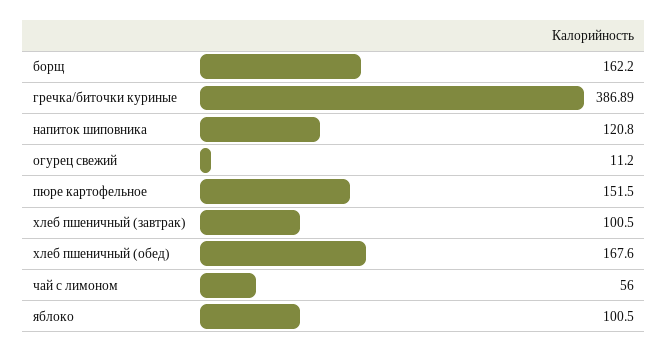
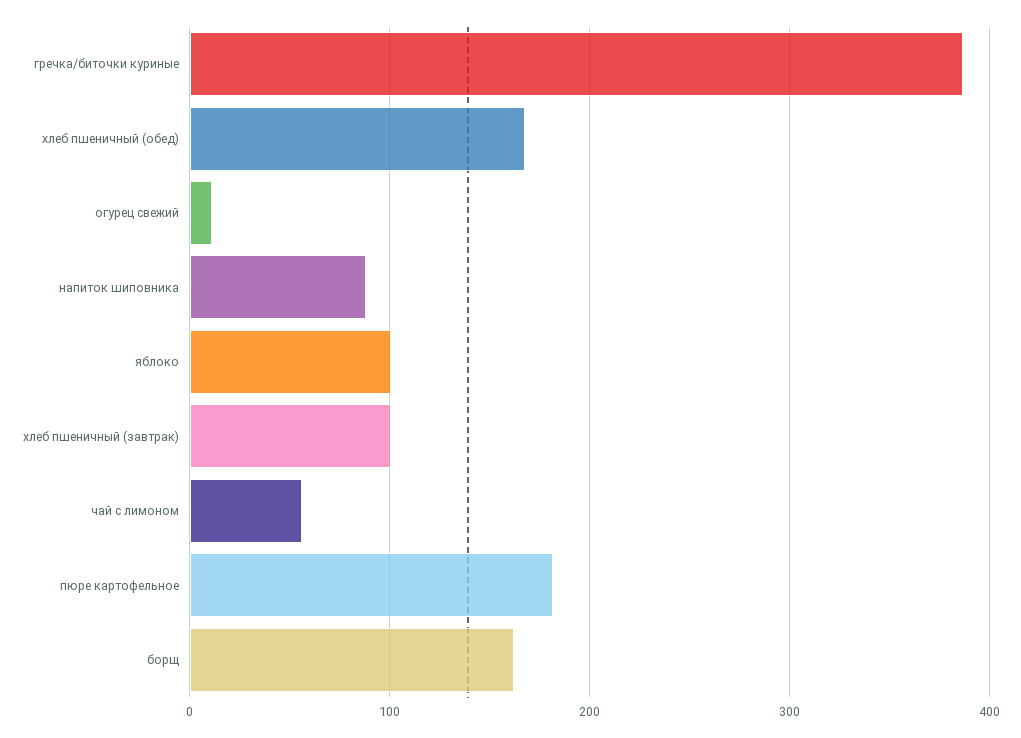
напиток шиповника: 120.8 -> 90
пюре картофельное: 151.5 -> 180

